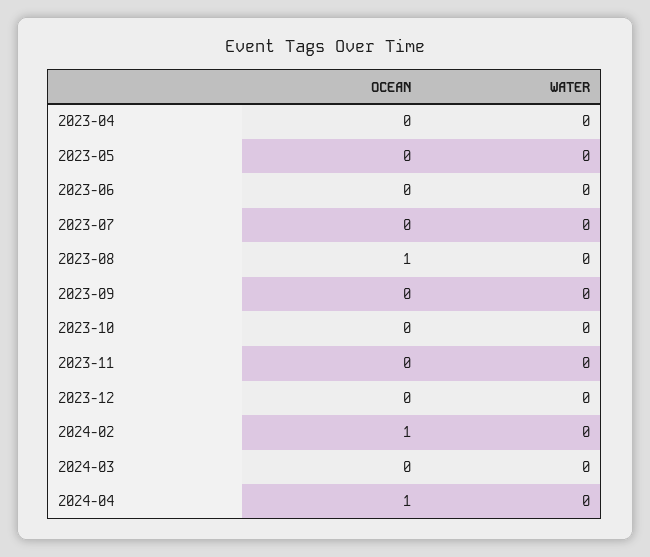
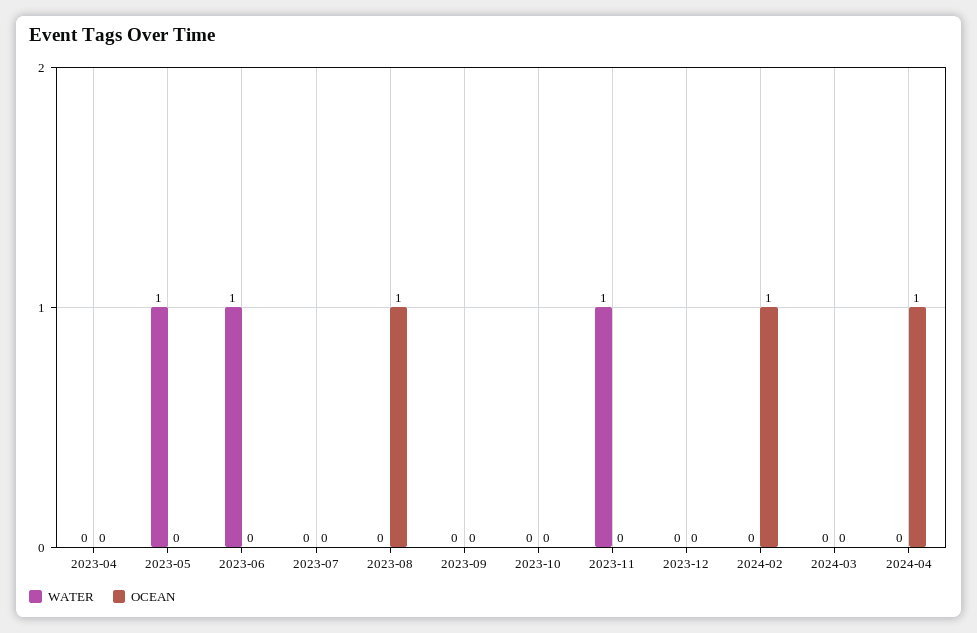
WATER, 2023-05: 0 -> 1
WATER, 2023-06: 0 -> 1
WATER, 2023-11: 0 -> 1

